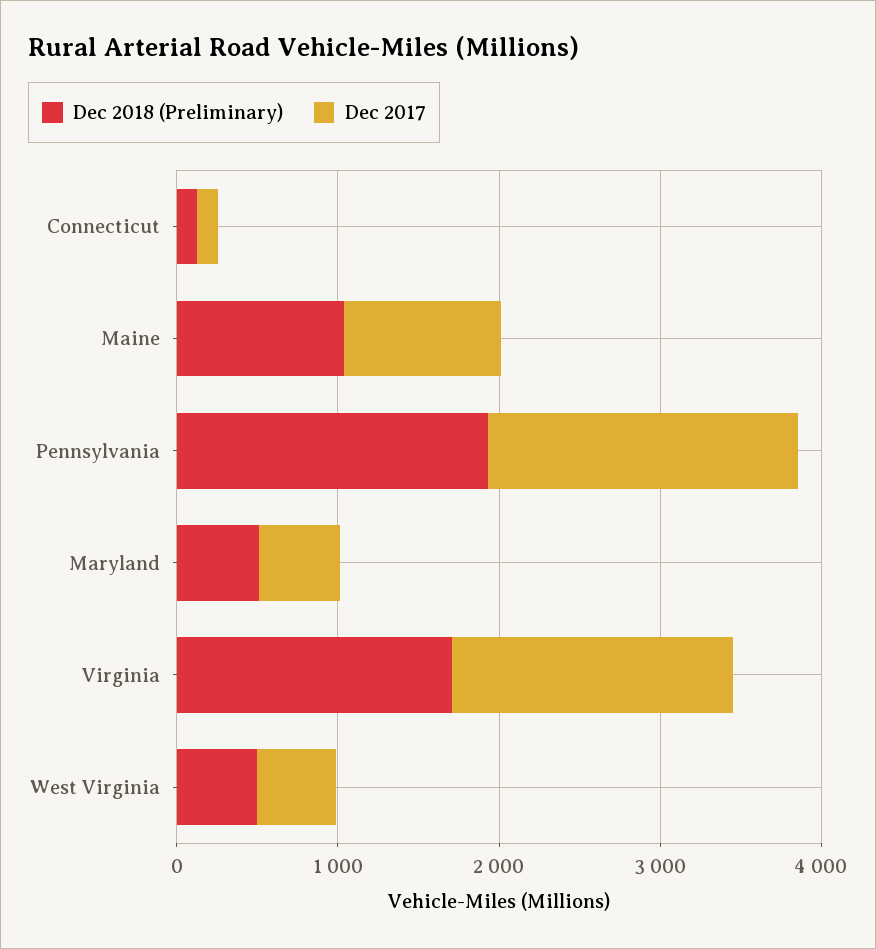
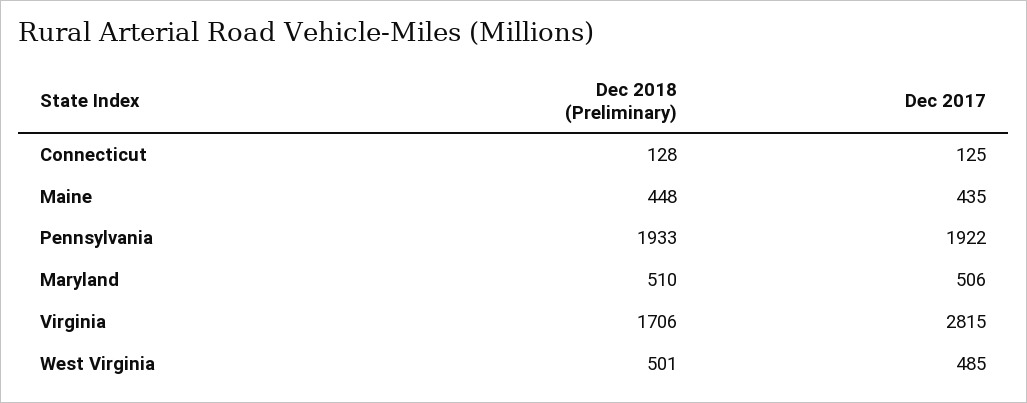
Dec 2018 (Preliminary), Maine: 1000 -> 448
Dec 2017, Maine: 1000 -> 435
Dec 2017, Virginia: 1800 -> 2815

